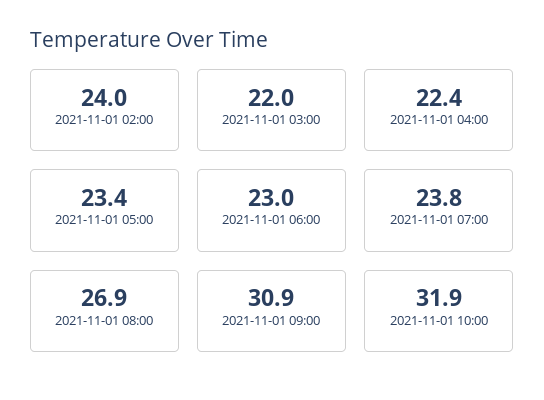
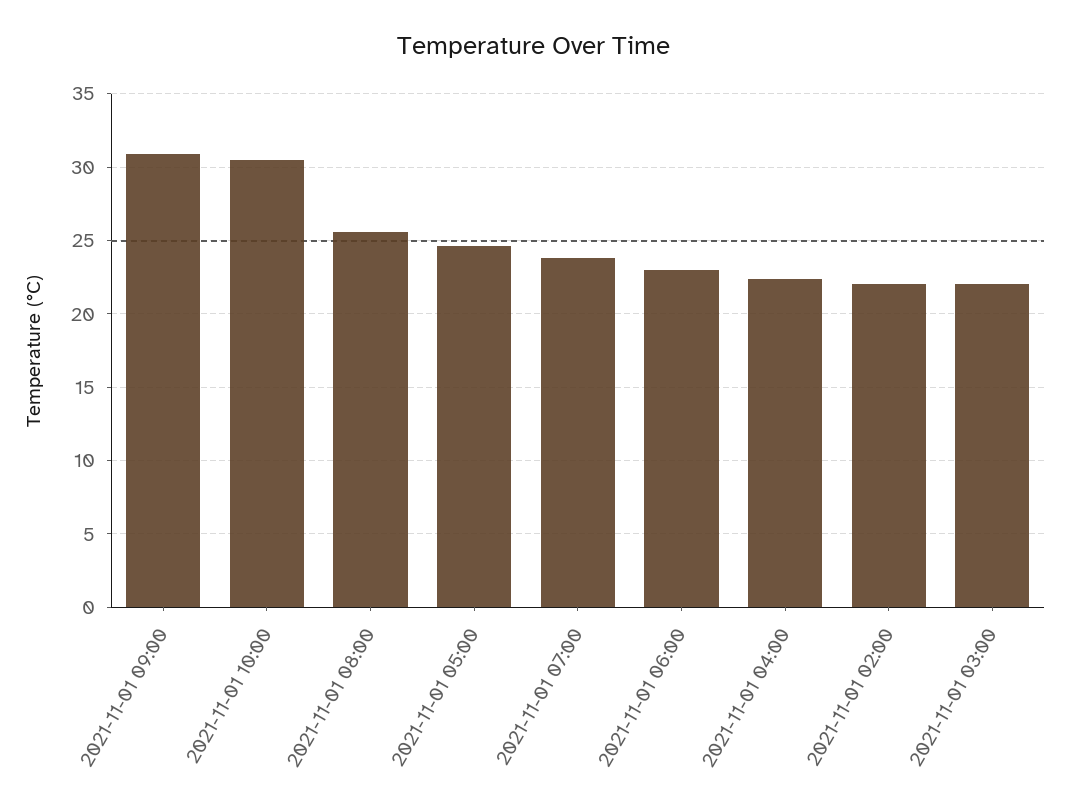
2021-11-01 02:00: 24 -> 22
2021-11-01 05:00: 23.4 -> 24.5
2021-11-01 08:00: 26.9 -> 25.5
2021-11-01 10:00: 31.9 -> 30.5

